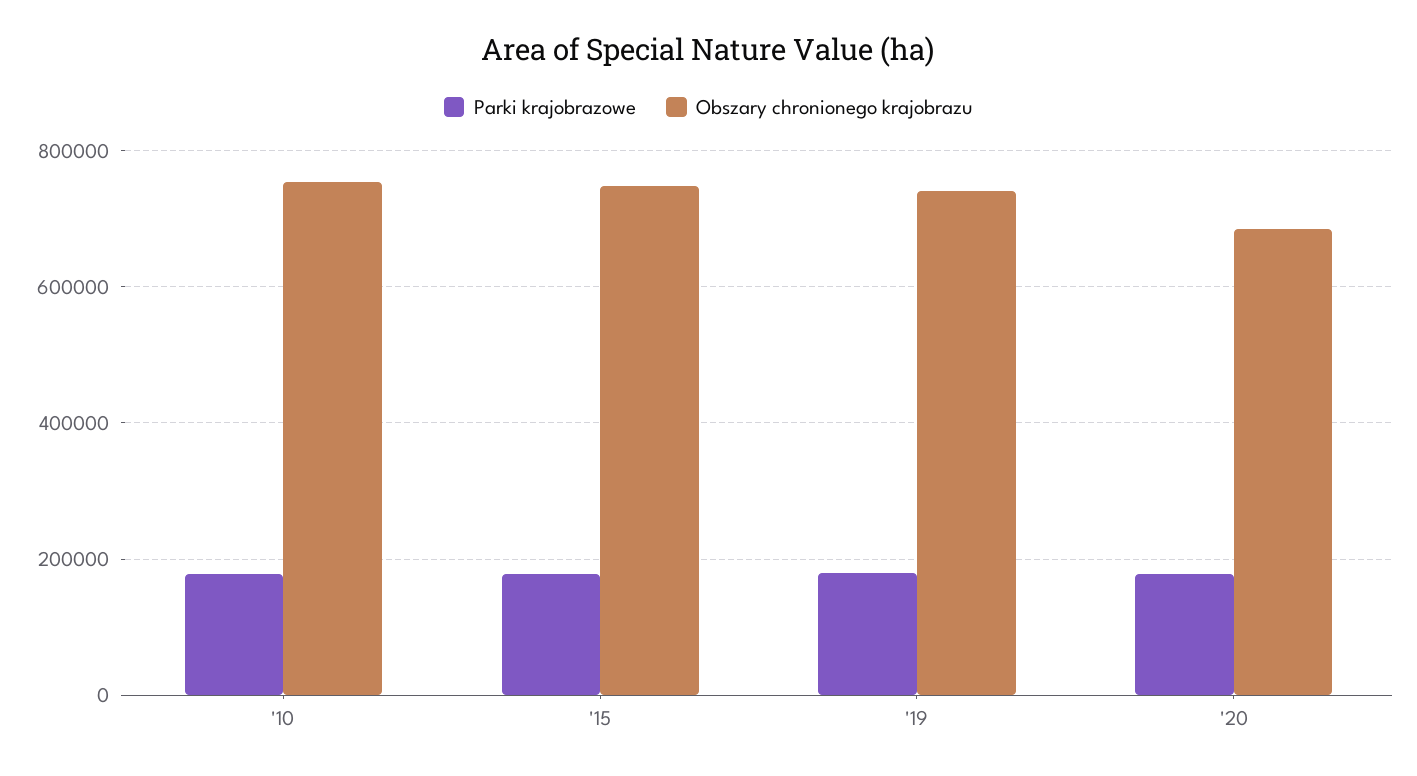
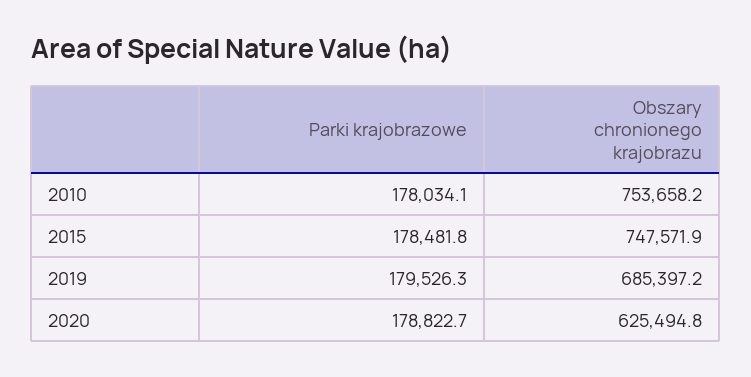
Obszary chronionego krajobrazu, '19: 740000 -> 685397.2
Obszary chronionego krajobrazu, '20: 680000 -> 625494.8

